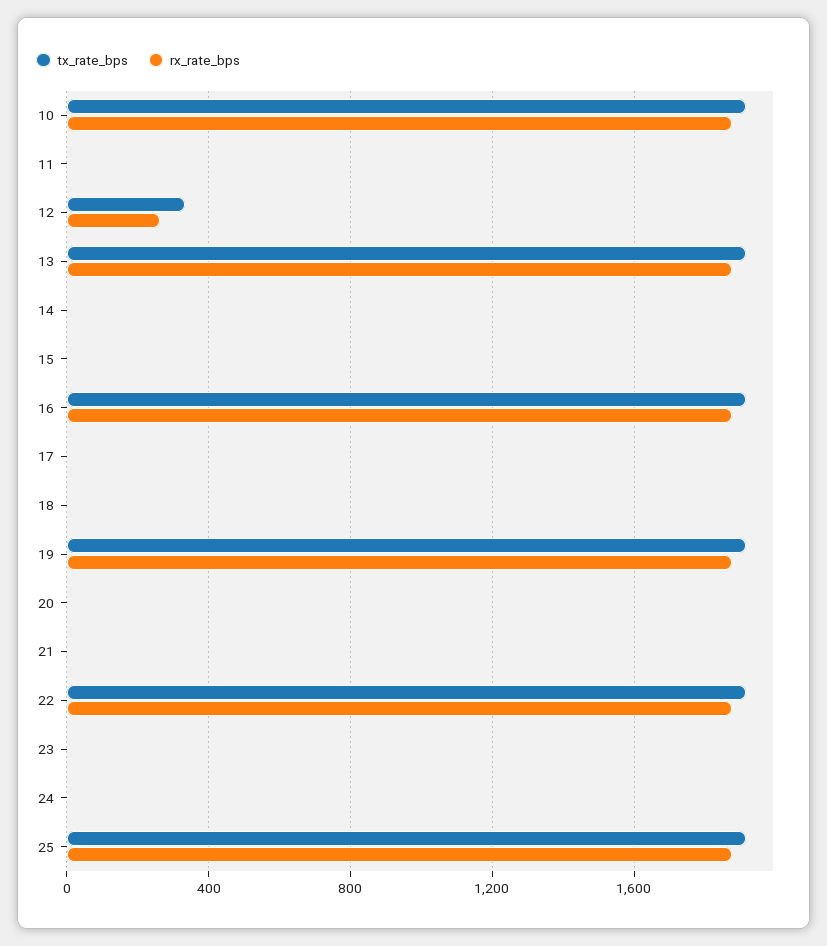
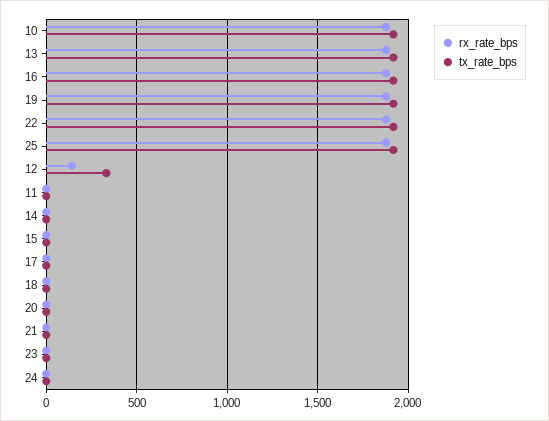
rx_rate_bps, 12: 250 -> 150

